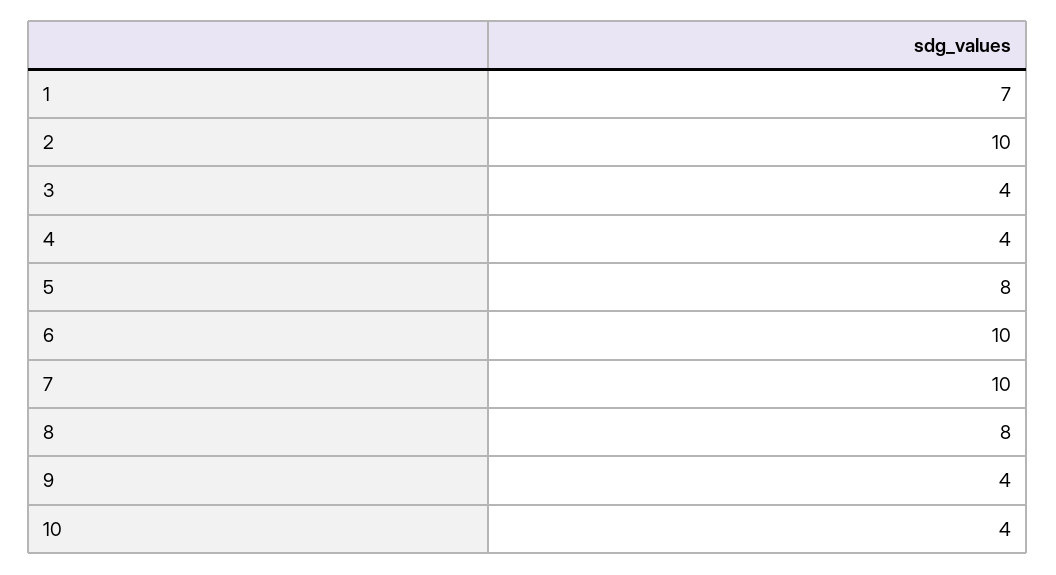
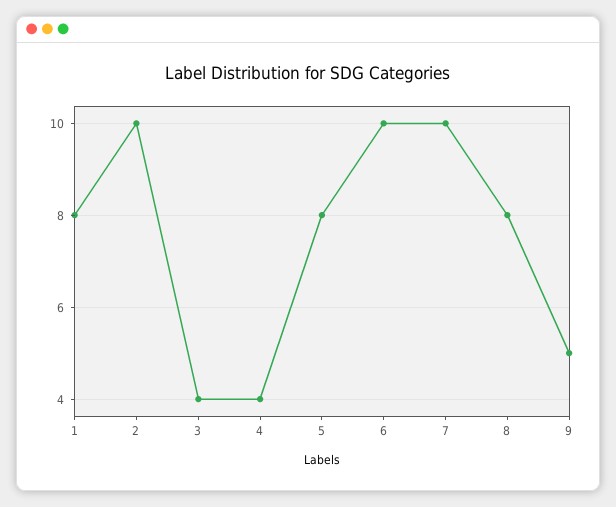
1: 7 -> 8
9: 4 -> 5
10: 4 -> none

